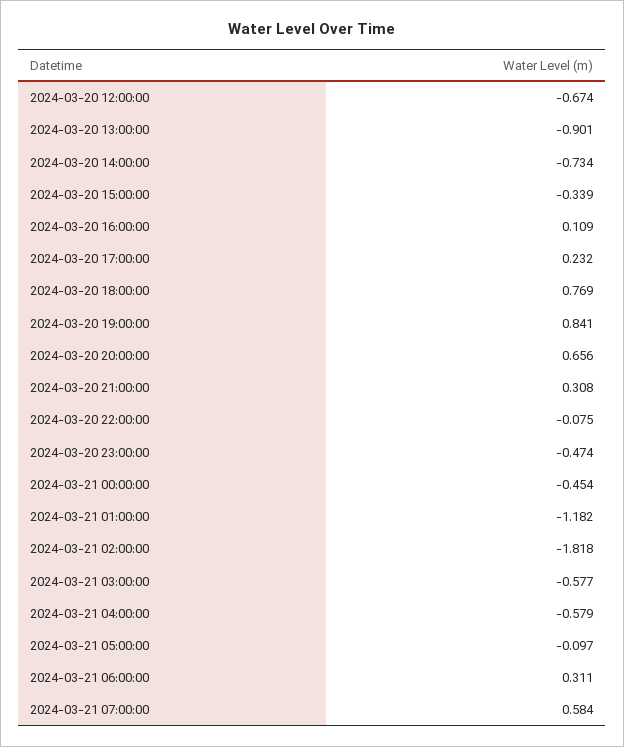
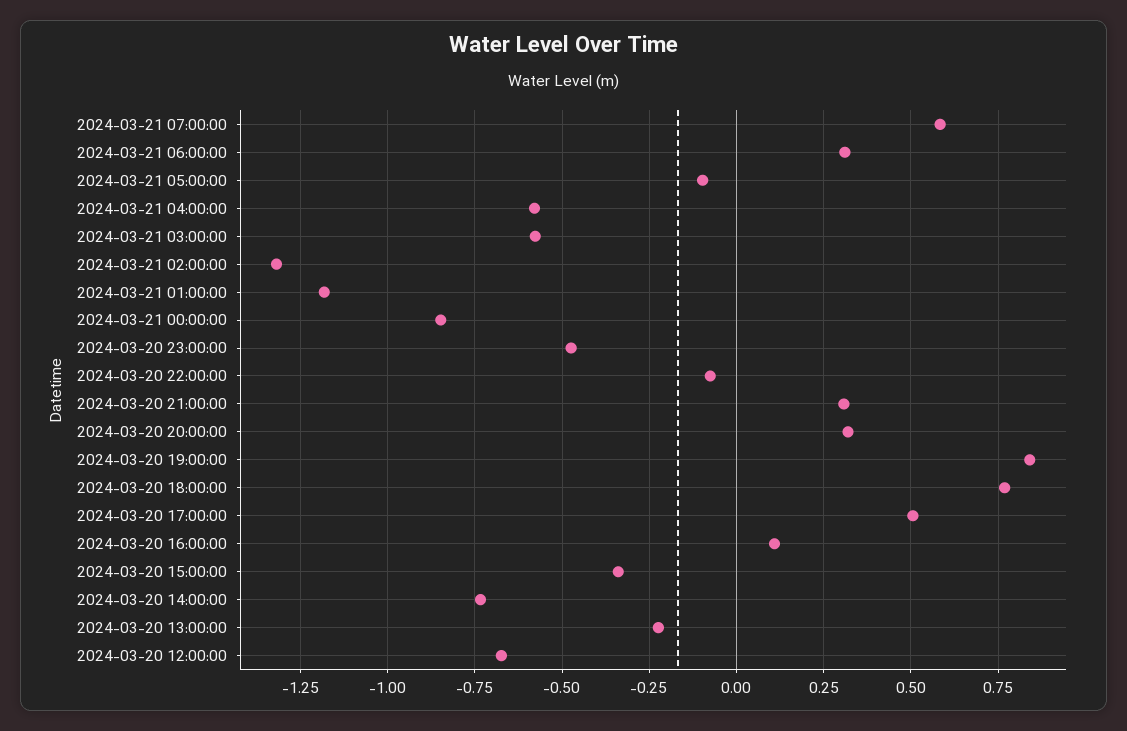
2024-03-20 13:00:00: -0.901 -> -0.225
2024-03-20 17:00:00: 0.232 -> 0.5
2024-03-20 20:00:00: 0.656 -> 0.325
2024-03-21 00:00:00: -0.454 -> -0.85
2024-03-21 02:00:00: -1.818 -> -1.325

